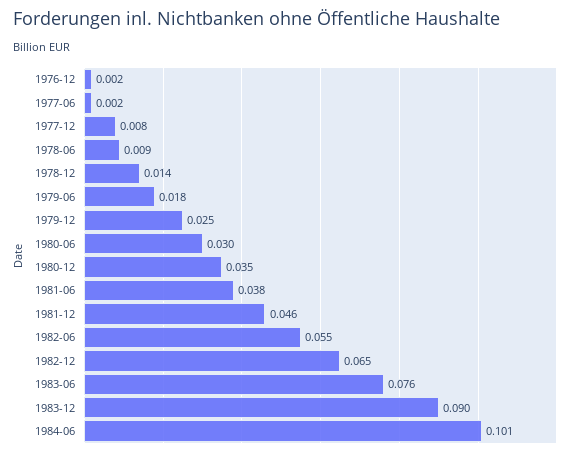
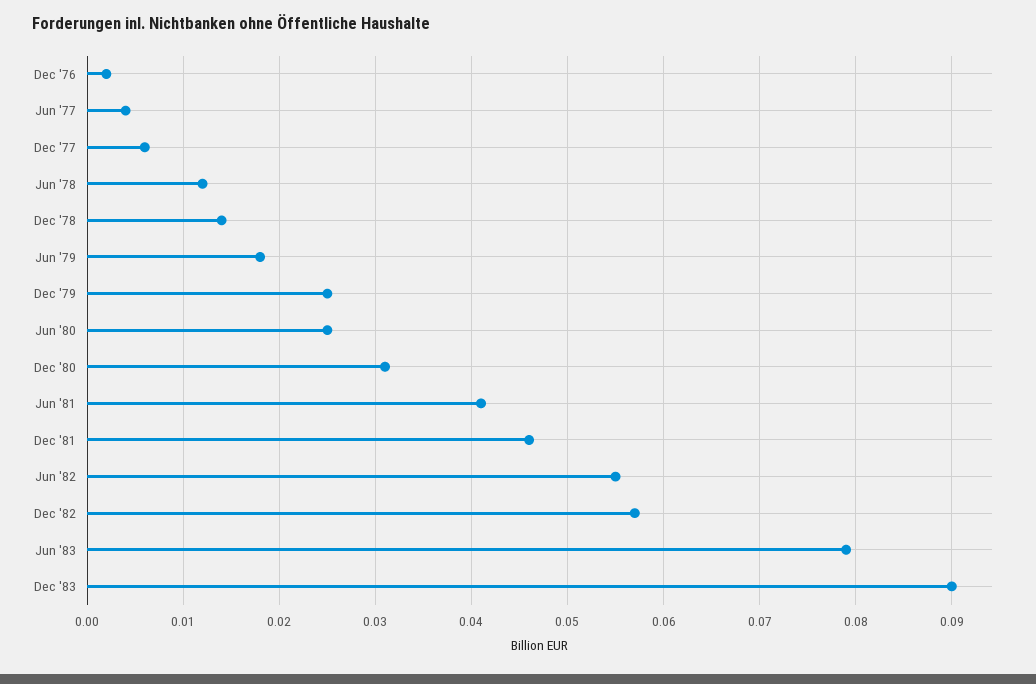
1977-06: 0.002 -> 0.004
1977-12: 0.008 -> 0.006
1978-06: 0.009 -> 0.012
1980-06: 0.03 -> 0.025
1980-12: 0.035 -> 0.031
1981-06: 0.038 -> 0.041
1982-12: 0.065 -> 0.057
1983-06: 0.076 -> 0.079
1984-06: 0.101 -> none

